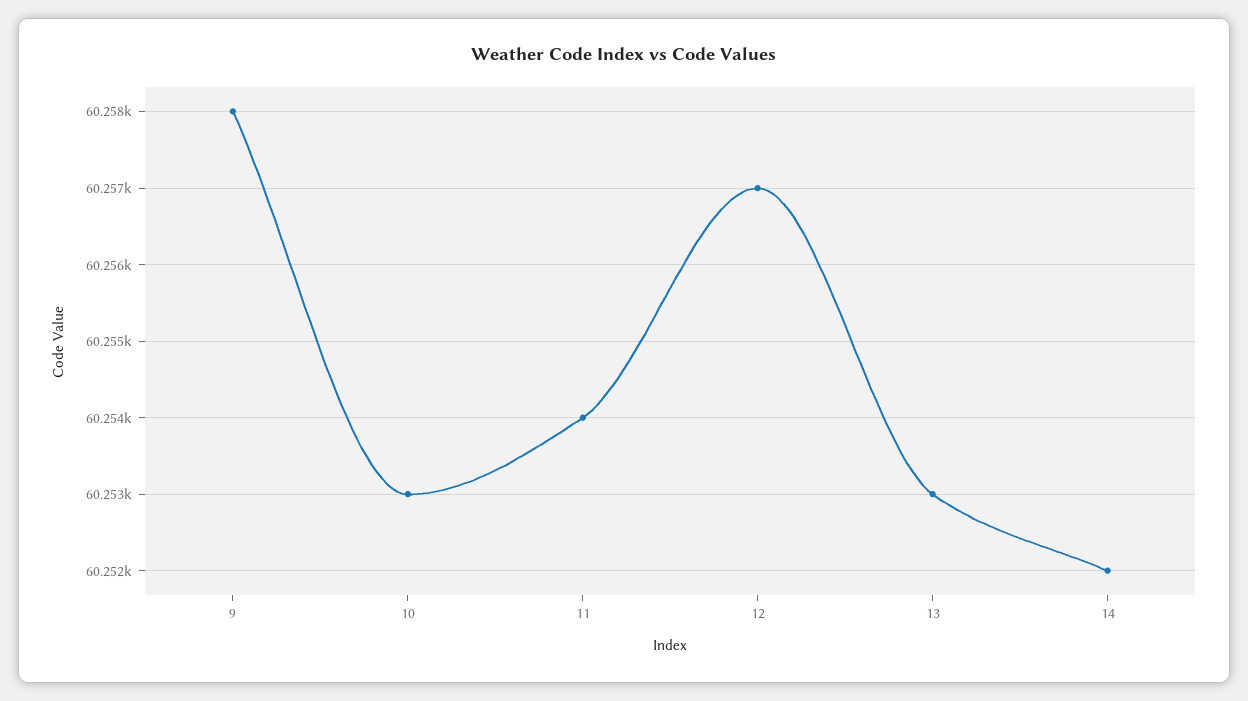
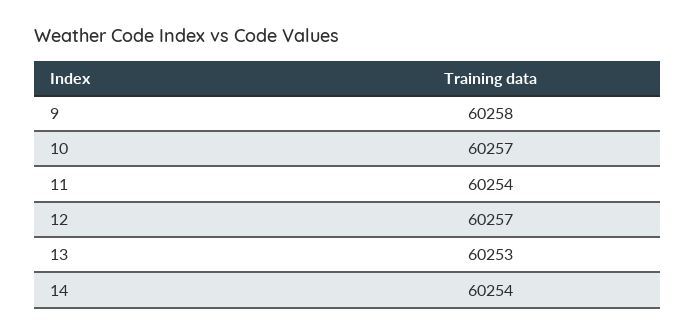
10: 60253 -> 60257
14: 60252 -> 60254

